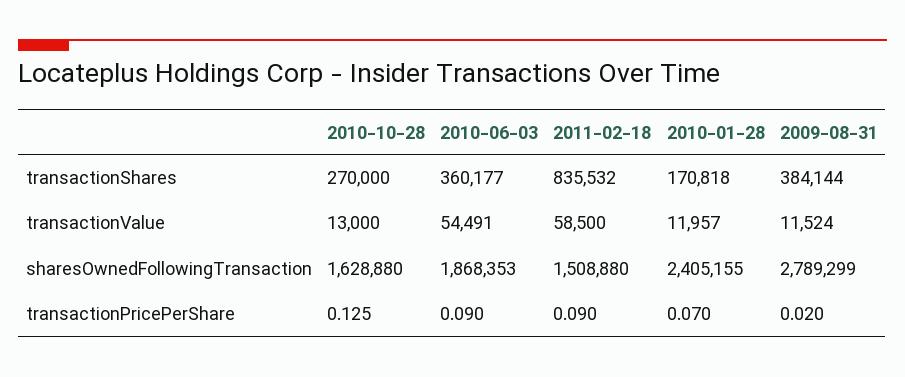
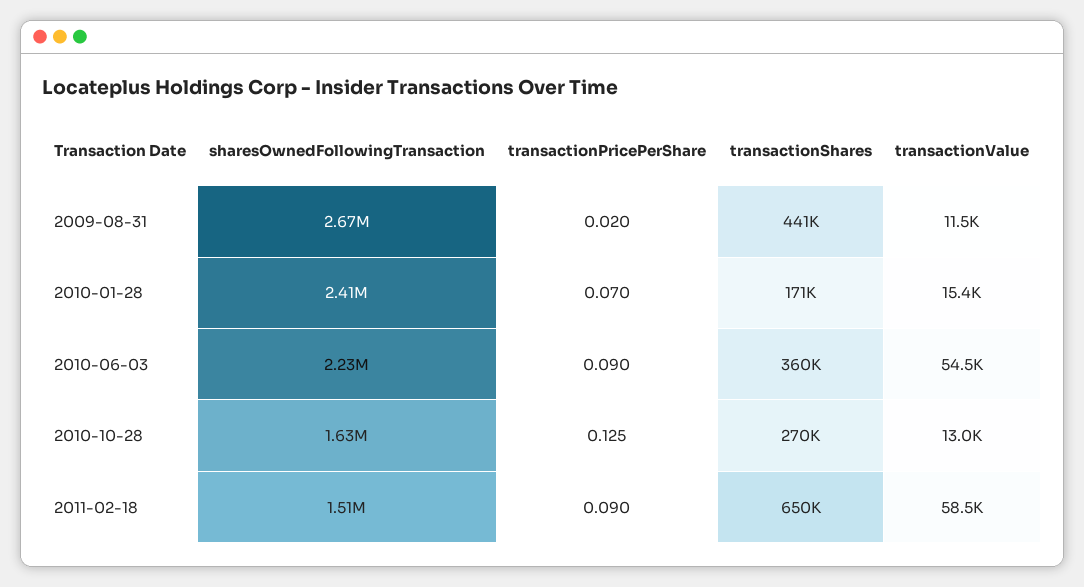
2011-02-18, transactionShares: 835532 -> 650000
2009-08-31, transactionShares: 384144 -> 441000
2010-01-28, transactionValue: 11957 -> 15400
2010-06-03, sharesOwnedFollowingTransaction: 1868353 -> 2230000
2009-08-31, sharesOwnedFollowingTransaction: 2789299 -> 2670000

